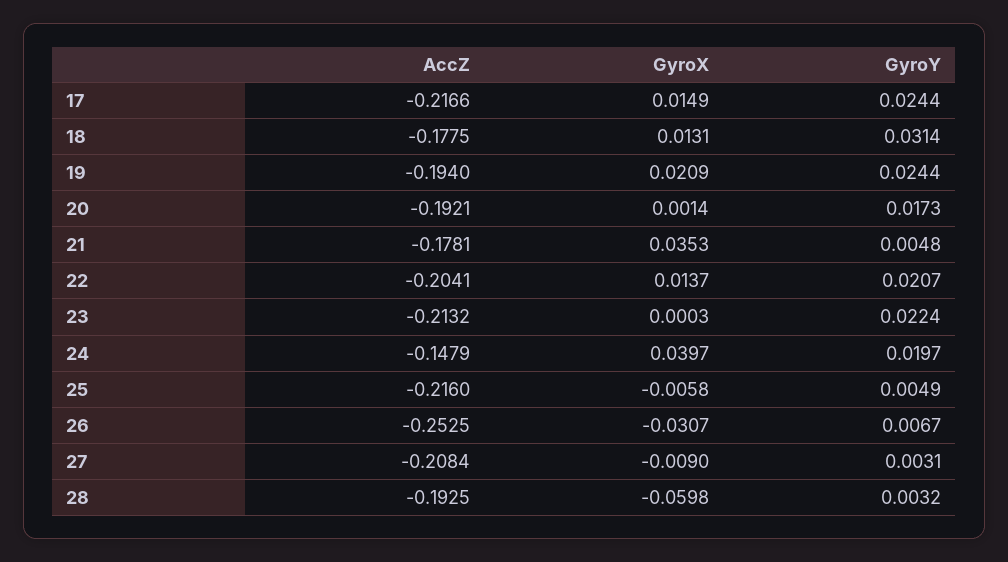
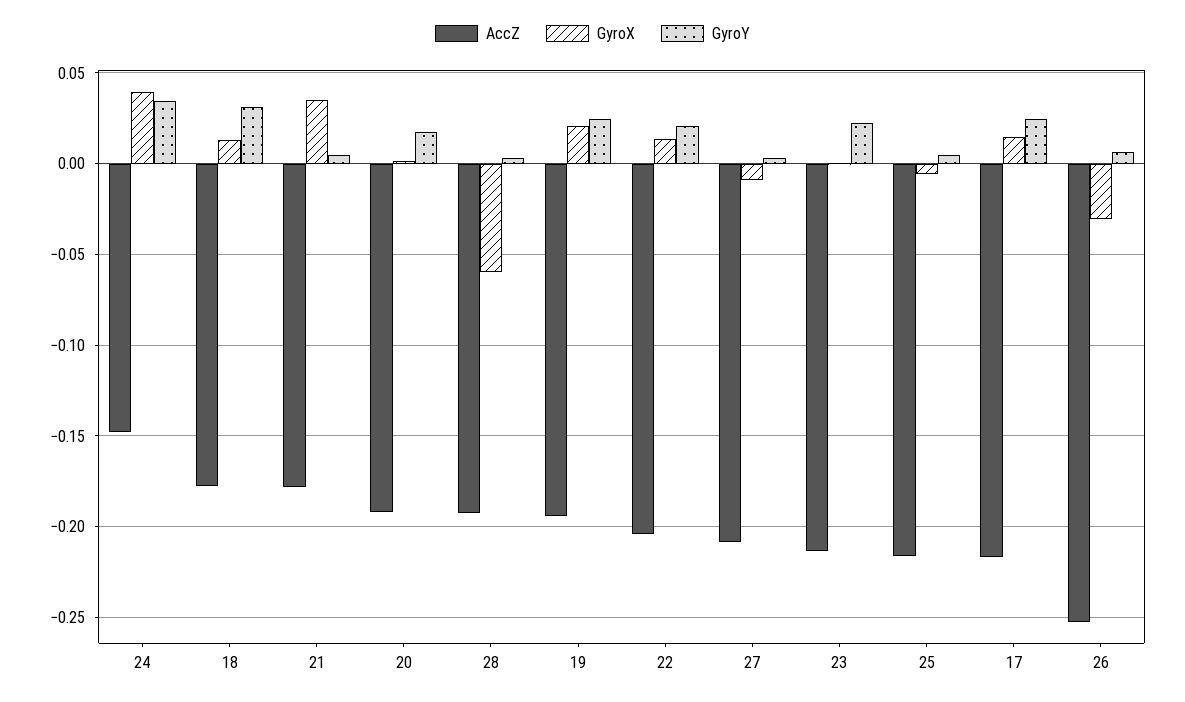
GyroY, 24: 0.0197 -> 0.035

